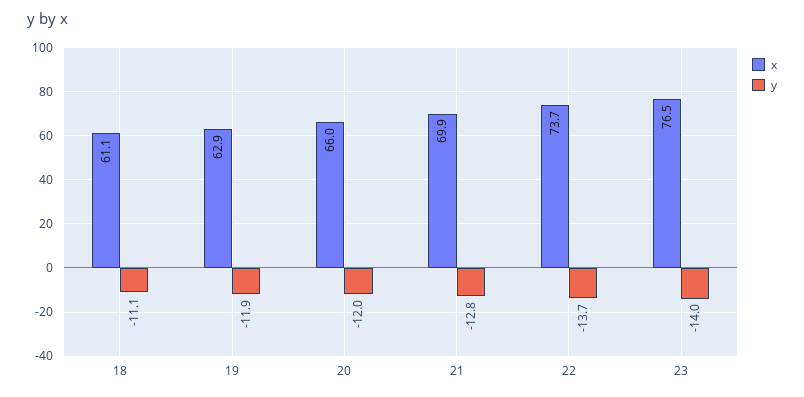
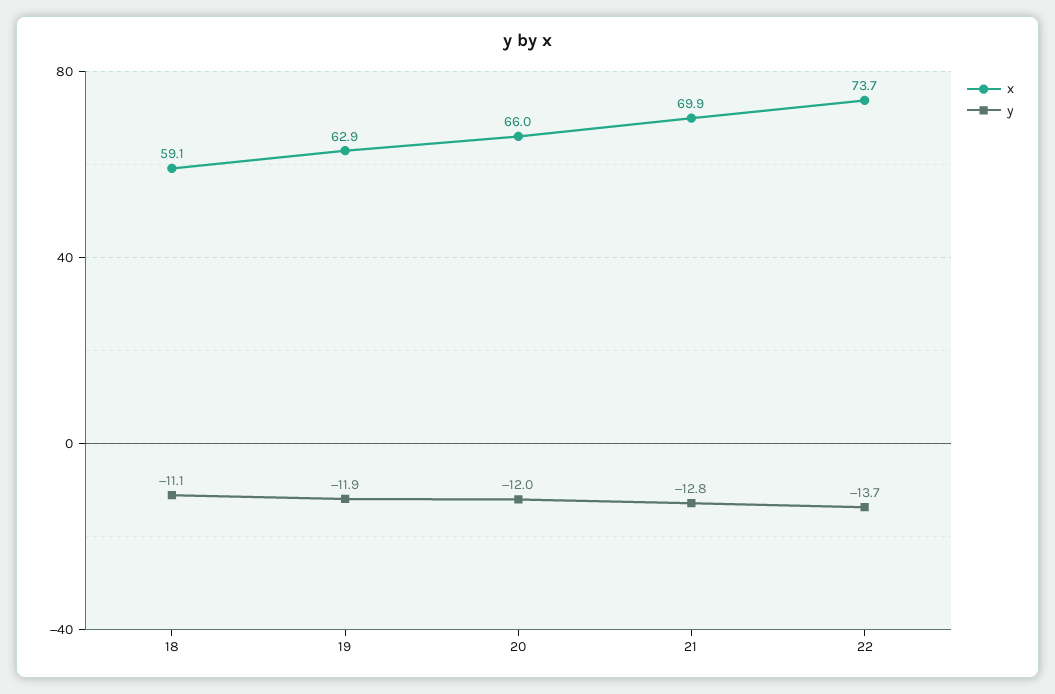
x, 18: 61.1 -> 59.1
x, 23: 76.5 -> none
y, 23: -14 -> none

